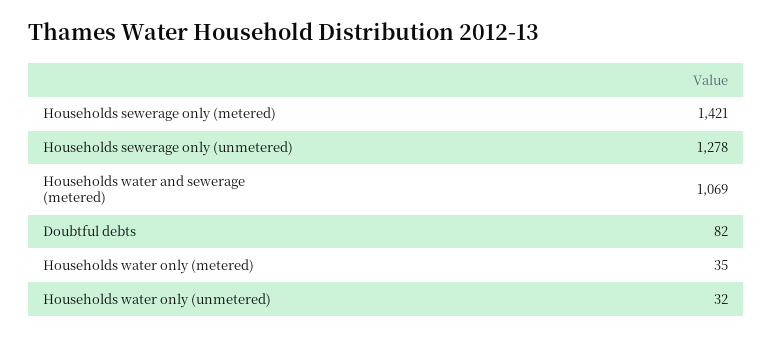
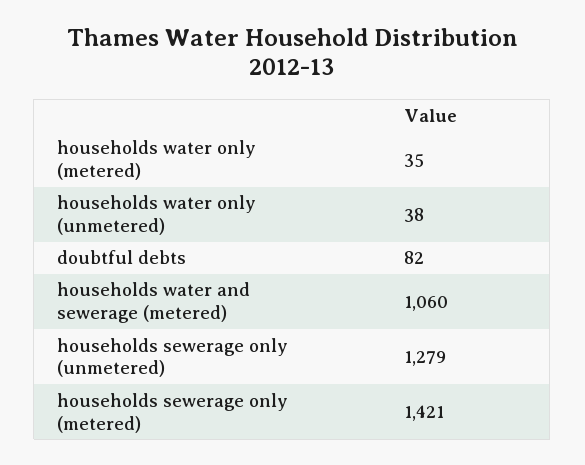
Households sewerage only (unmetered): 1278 -> 1279
Households water and sewerage (metered): 1069 -> 1060
Households water only (unmetered): 32 -> 38

